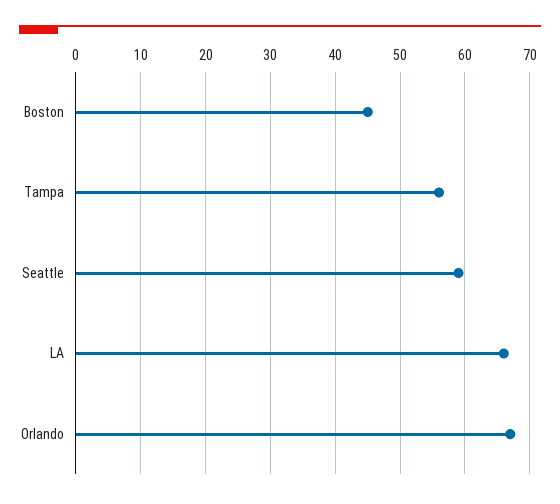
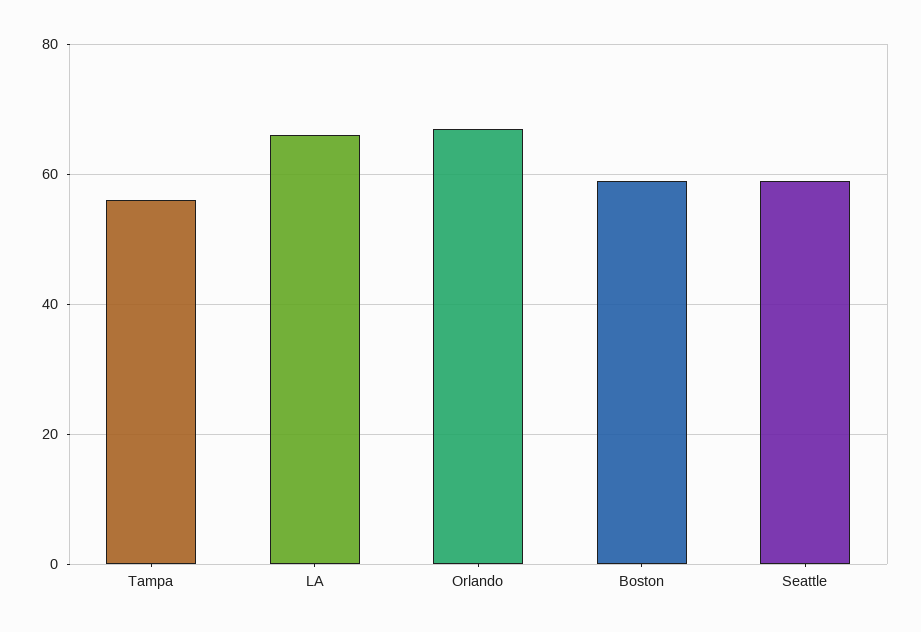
Boston: 45 -> 60

